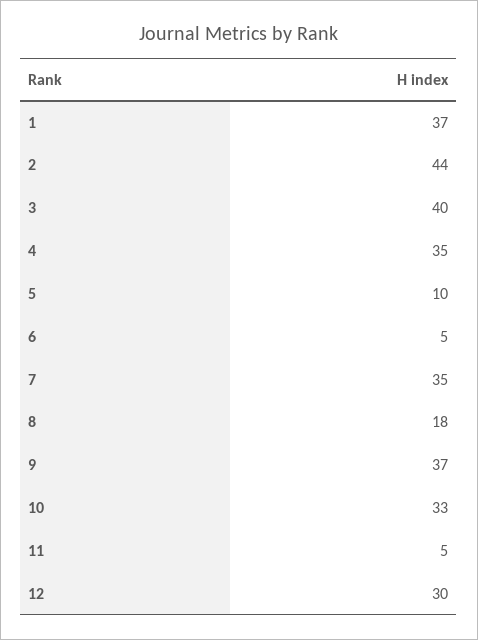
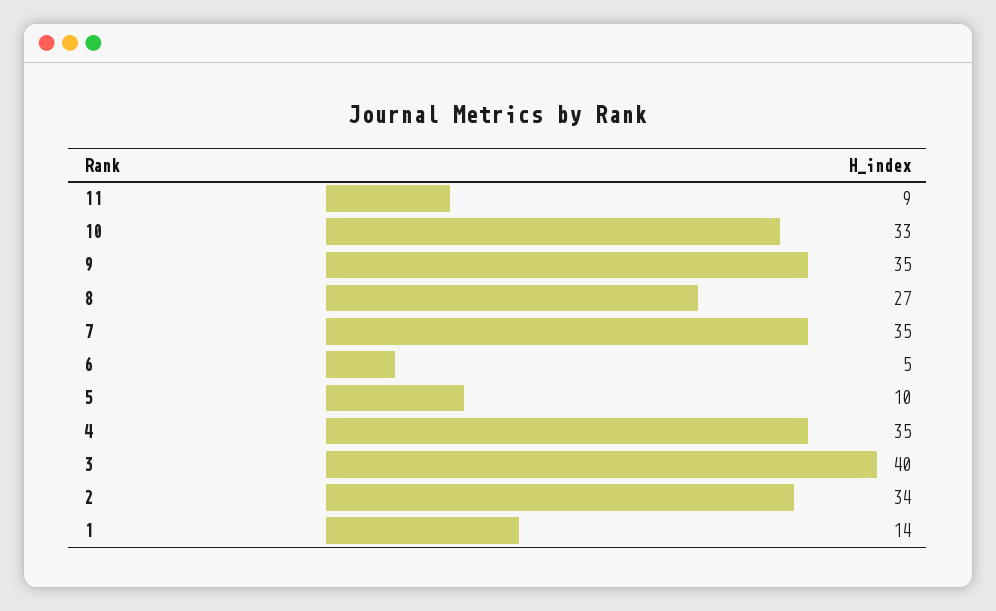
1: 37 -> 14
2: 44 -> 34
8: 18 -> 27
9: 37 -> 35
11: 5 -> 9
12: 30 -> none

